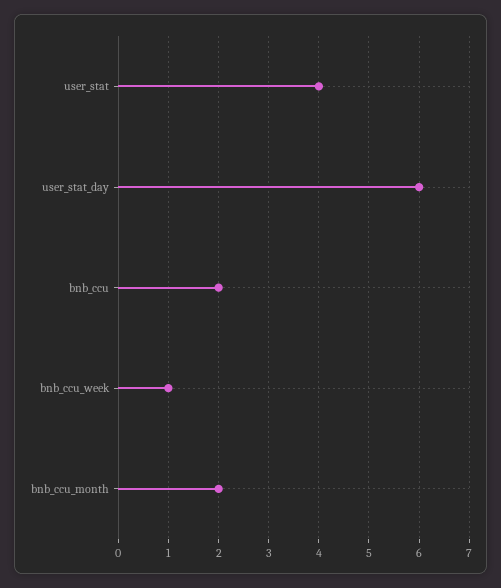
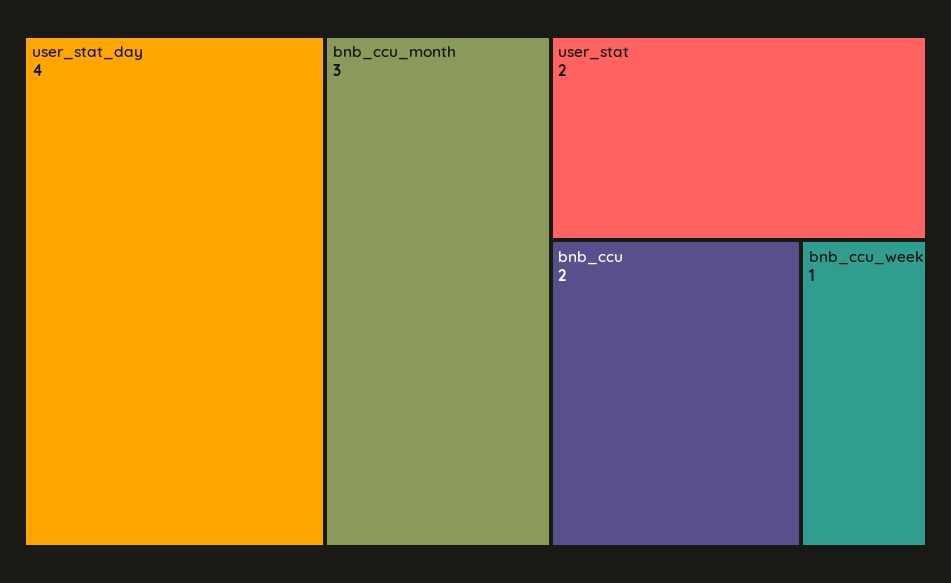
user_stat: 4 -> 2
user_stat_day: 6 -> 4
bnb_ccu_month: 2 -> 3

